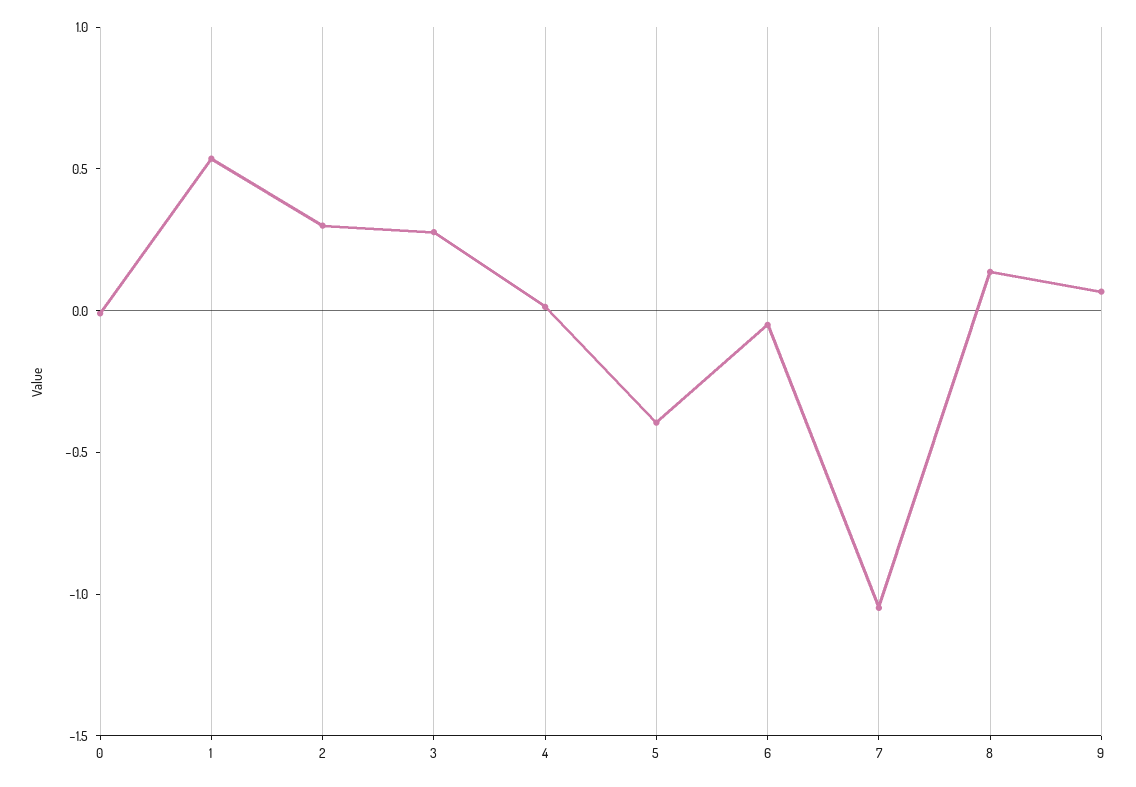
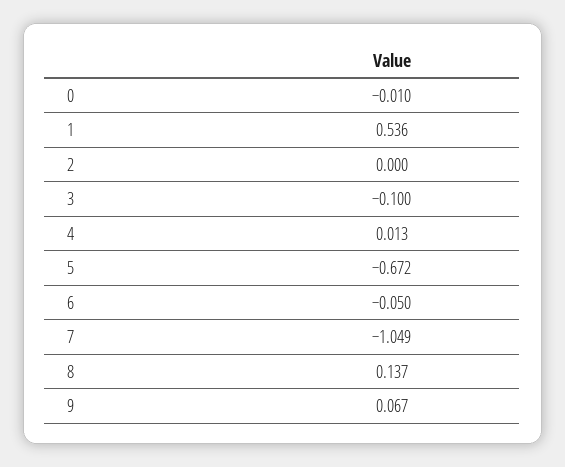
2: 0.3 -> 0
3: 0.3 -> -0.1
5: -0.4 -> -0.672

